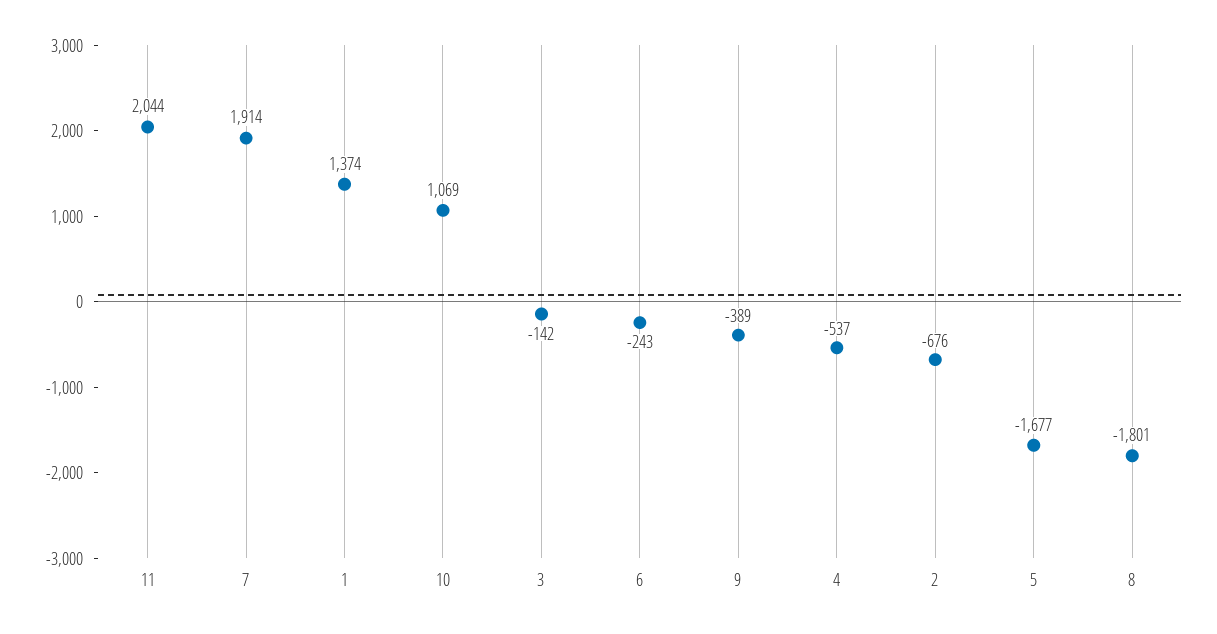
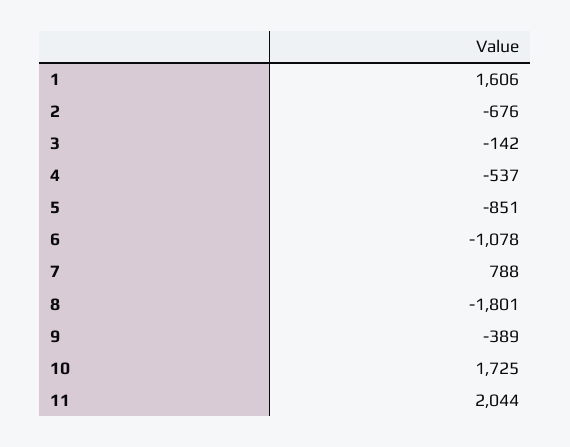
7: 1914 -> 788
1: 1374 -> 1606
10: 1069 -> 1725
6: -243 -> -1078
5: -1677 -> -851

